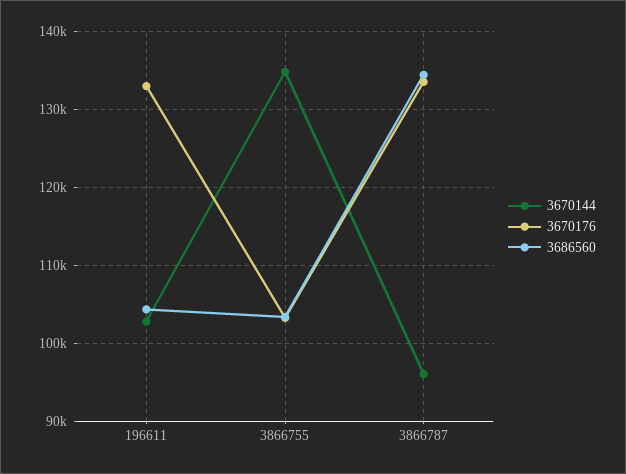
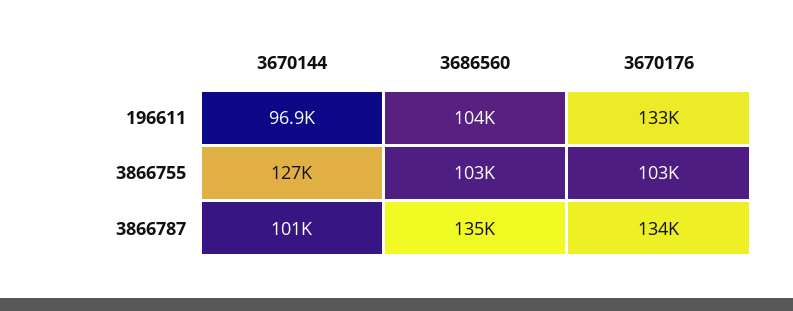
3670144, 196611: 103000 -> 96900
3670144, 3866755: 135000 -> 127000
3670144, 3866787: 96000 -> 101000

